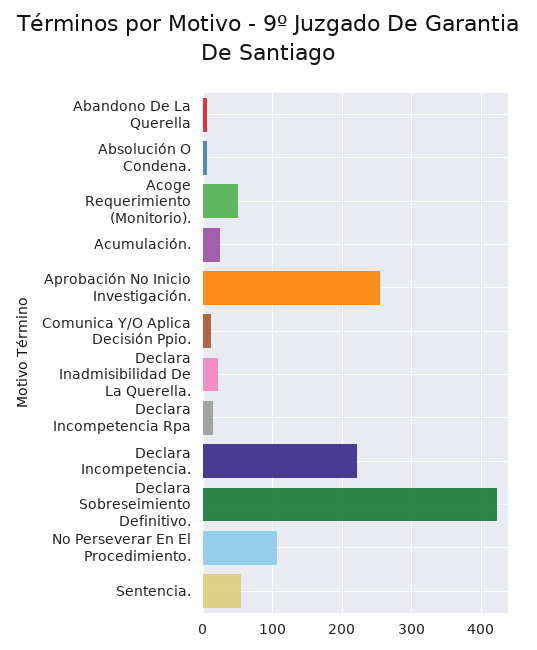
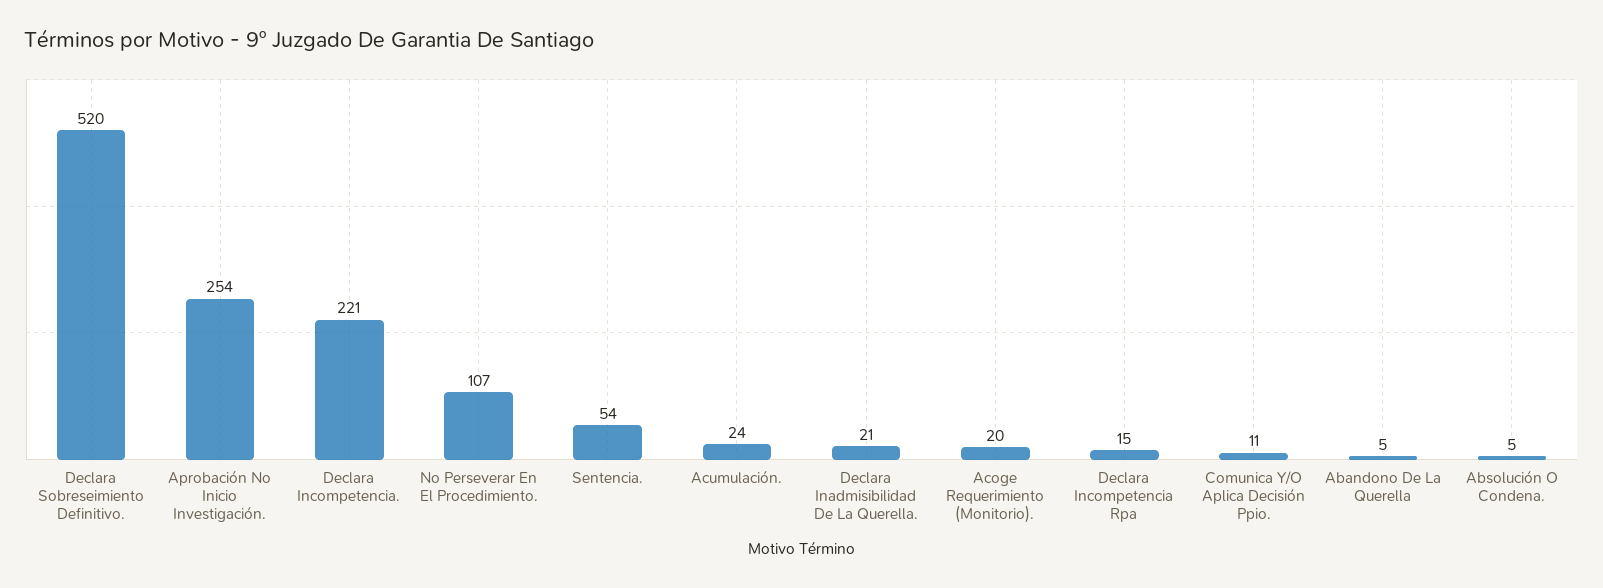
Acoge Requerimiento (Monitorio).: 50 -> 20
Declara Sobreseimiento Definitivo.: 420 -> 520

